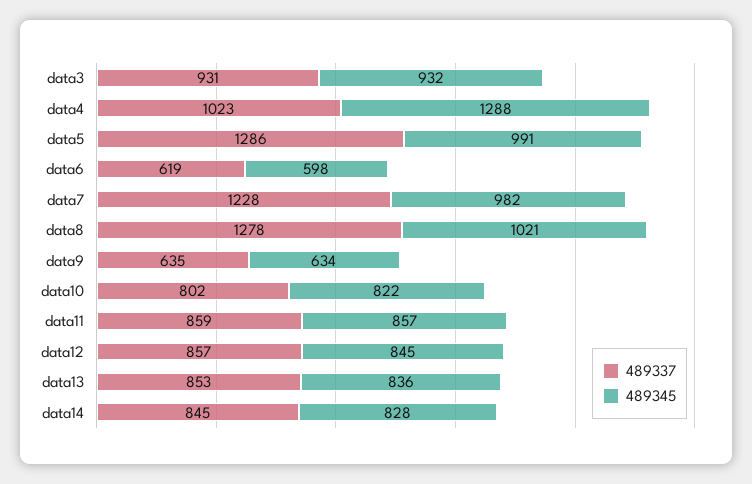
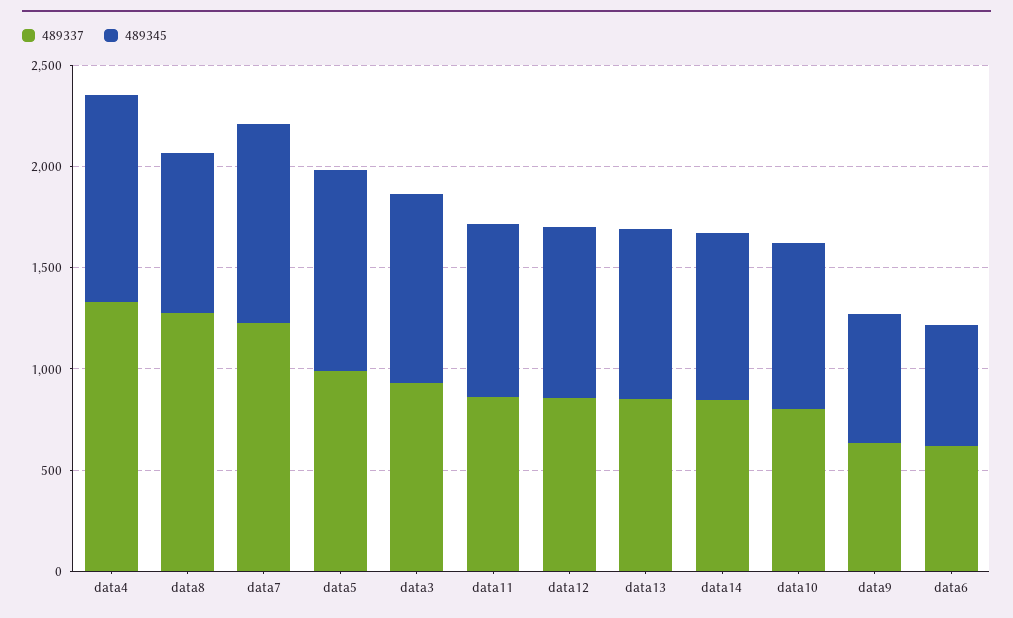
489337, data4: 1023 -> 1300
489345, data4: 1288 -> 1000
489337, data5: 1286 -> 1000
489345, data8: 1021 -> 800

